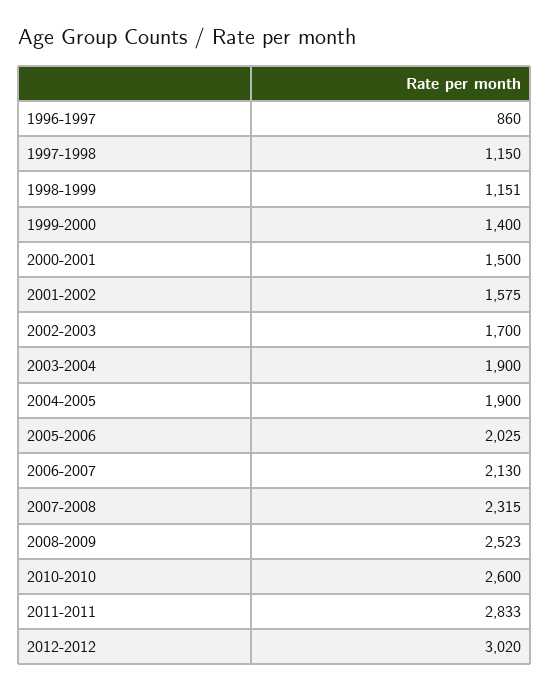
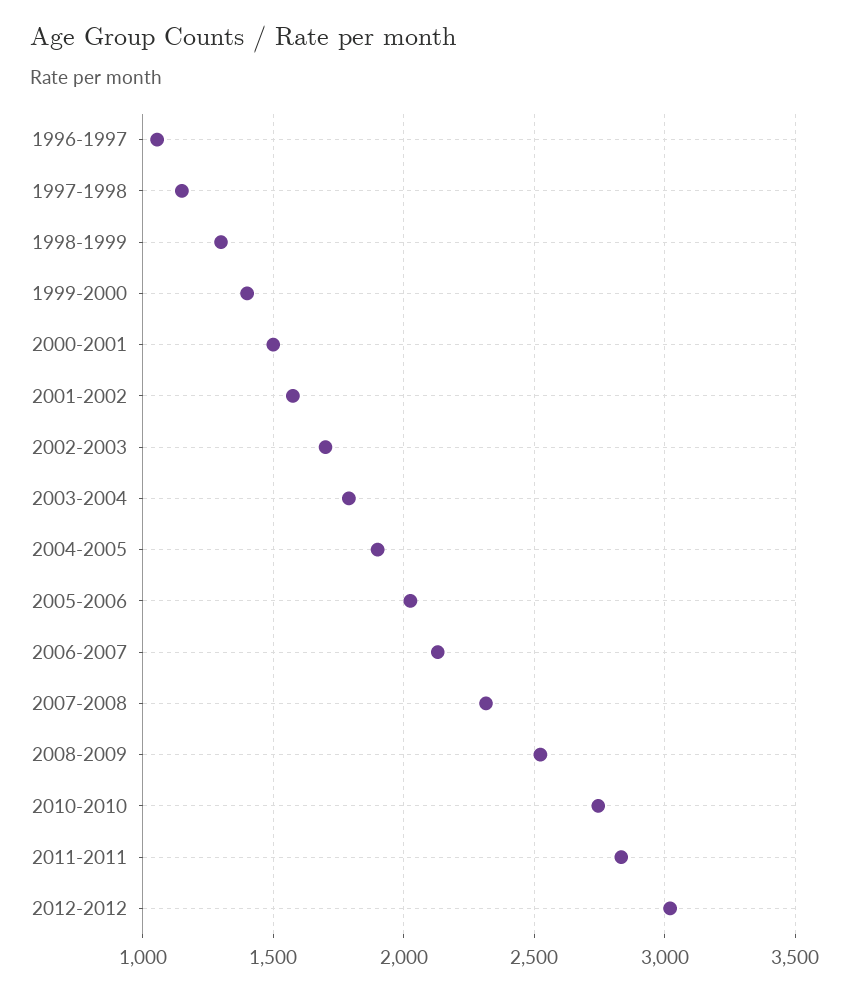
1996-1997: 860 -> 1050
1998-1999: 1151 -> 1300
2003-2004: 1900 -> 1800
2010-2010: 2600 -> 2750

